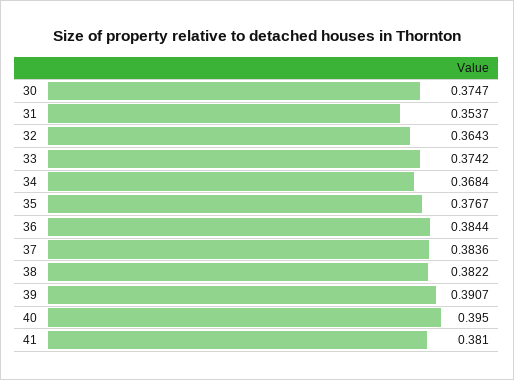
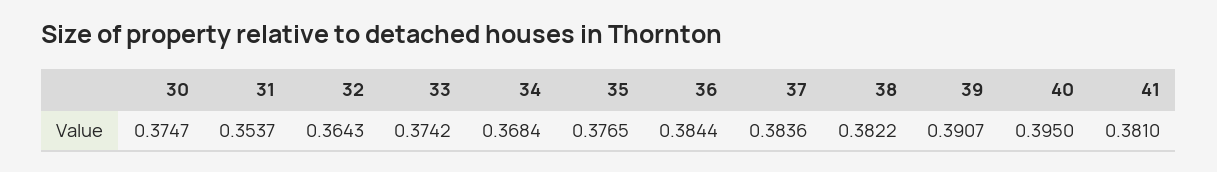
35: 0.3767 -> 0.3765

